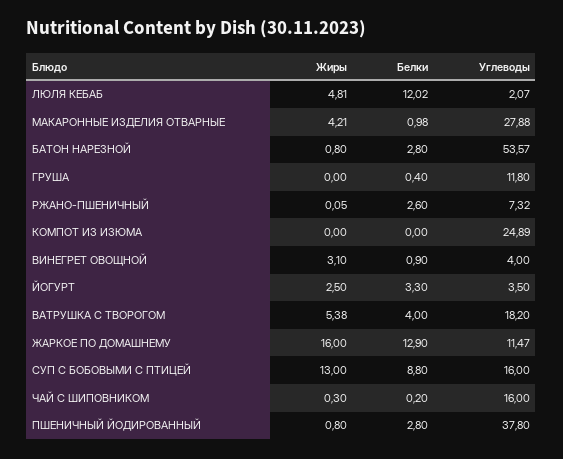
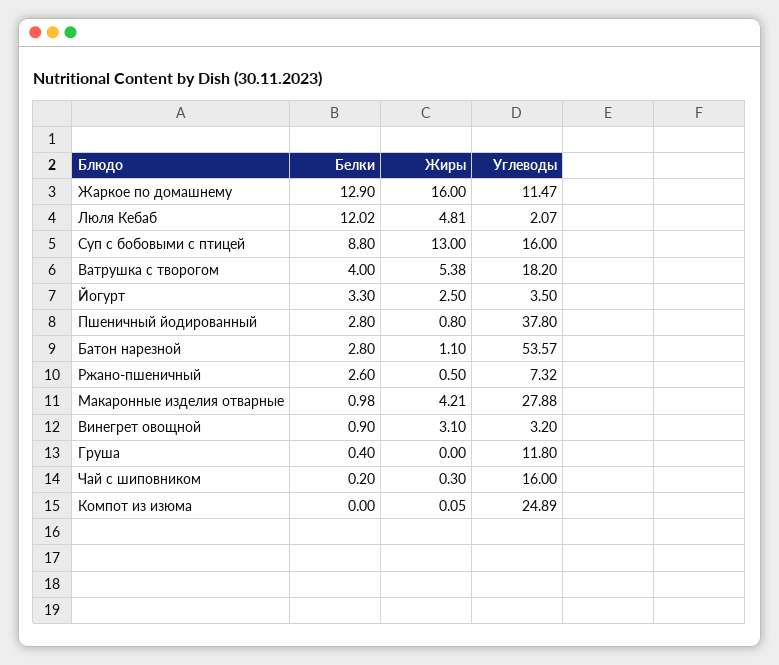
Жиры, БАТОН НАРЕЗНОЙ: 0.8 -> 1.1
Жиры, РЖАНО-ПШЕНИЧНЫЙ: 0.05 -> 0.5
Жиры, КОМПОТ ИЗ ИЗЮМА: 0 -> 0.05
Углеводы, ВИНЕГРЕТ ОВОЩНОЙ: 4 -> 3.2

